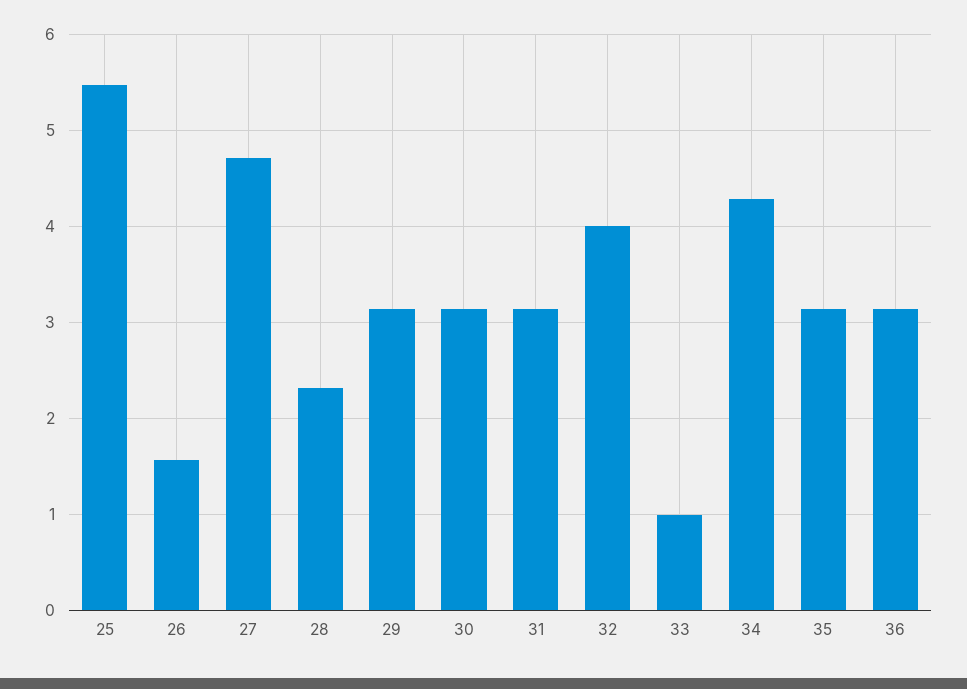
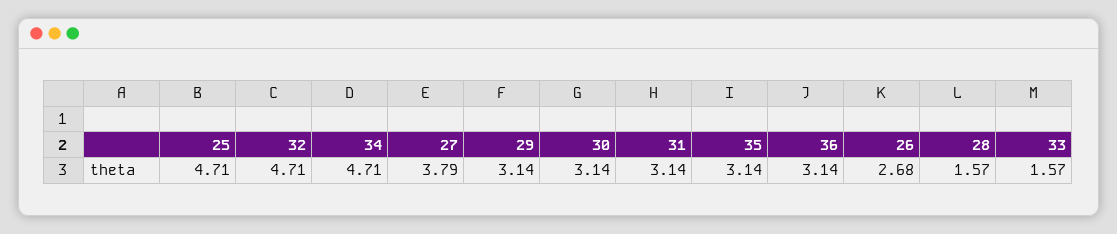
25: 5.5 -> 4.71
26: 1.6 -> 2.68
27: 4.7 -> 3.79
28: 2.3 -> 1.57
32: 4 -> 4.71
33: 1 -> 1.57
34: 4.3 -> 4.71

